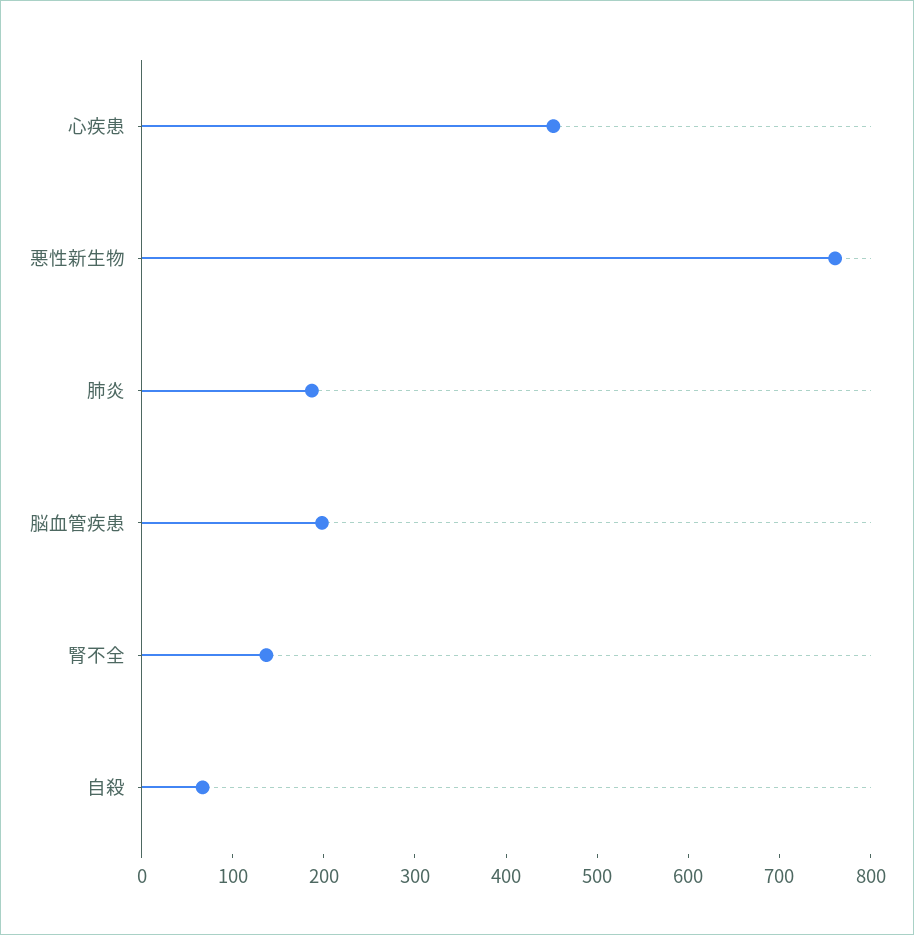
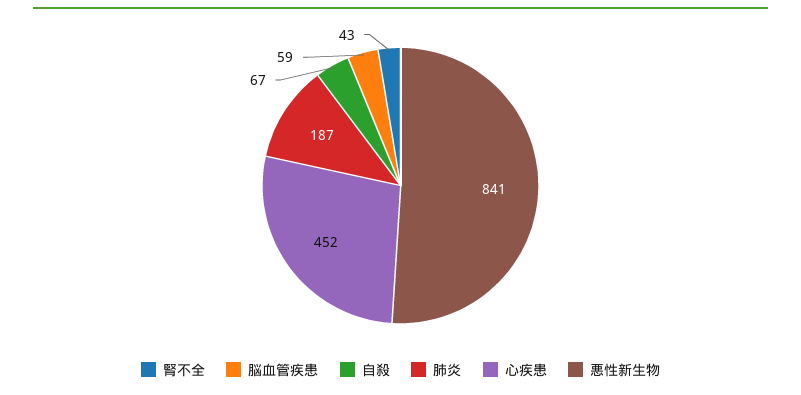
悪性新生物: 760 -> 841
脳血管疾患: 200 -> 59
腎不全: 140 -> 43

